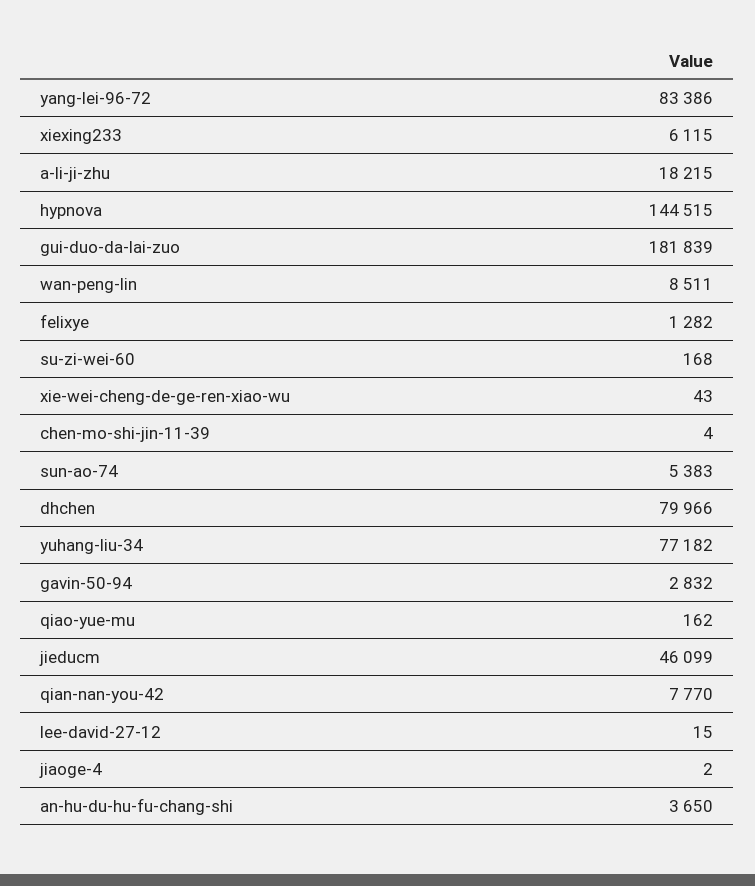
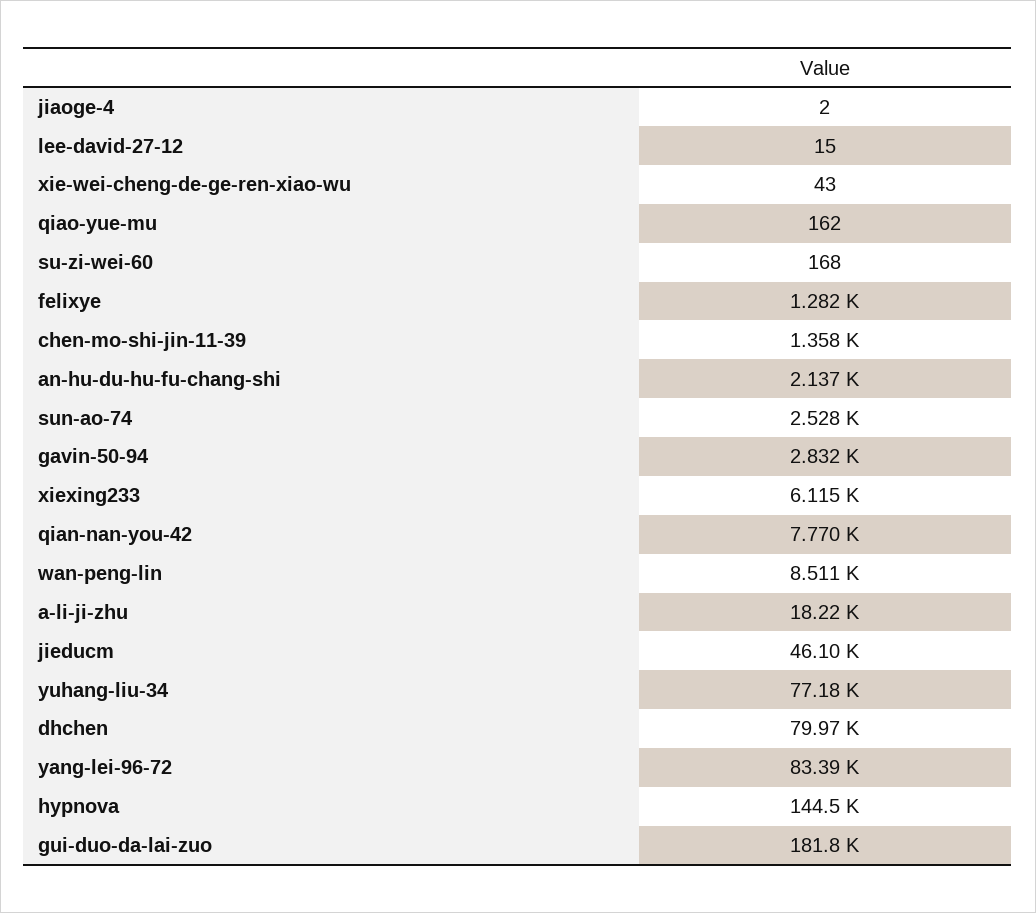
chen-mo-shi-jin-11-39: 4 -> 1358
sun-ao-74: 5383 -> 2528
an-hu-du-hu-fu-chang-shi: 3650 -> 2137

